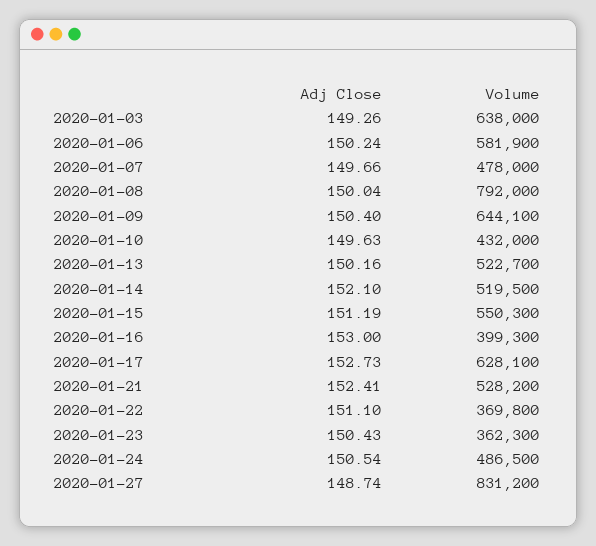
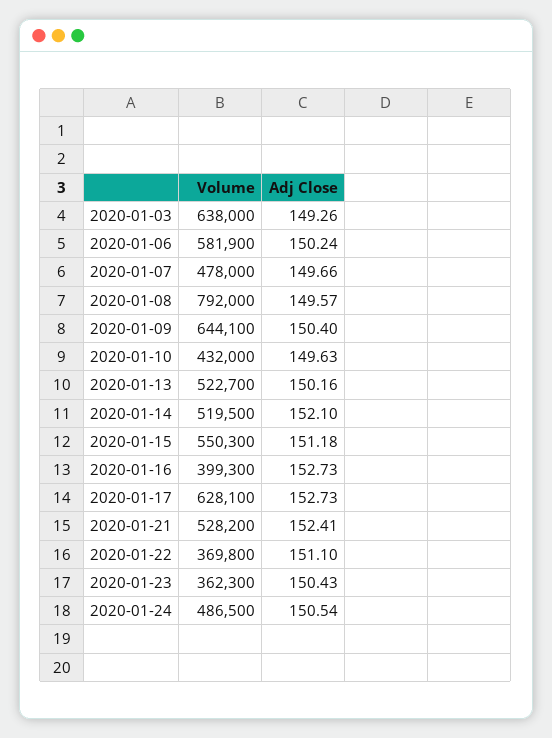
Adj Close, 2020-01-08: 150.04 -> 149.57
Adj Close, 2020-01-15: 151.19 -> 151.18
Adj Close, 2020-01-16: 153 -> 152.73
Adj Close, 2020-01-27: 148.74 -> none
Volume, 2020-01-27: 831200 -> none

